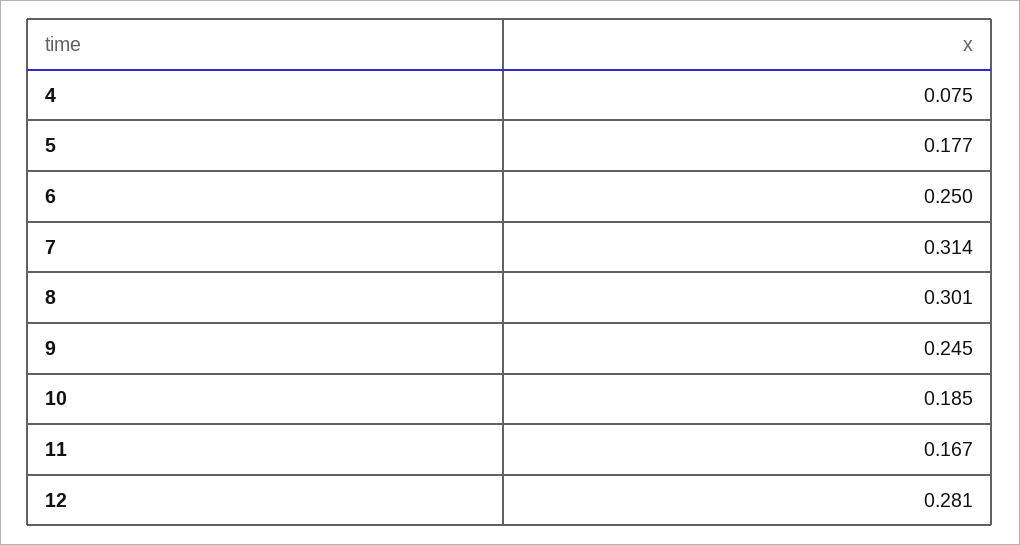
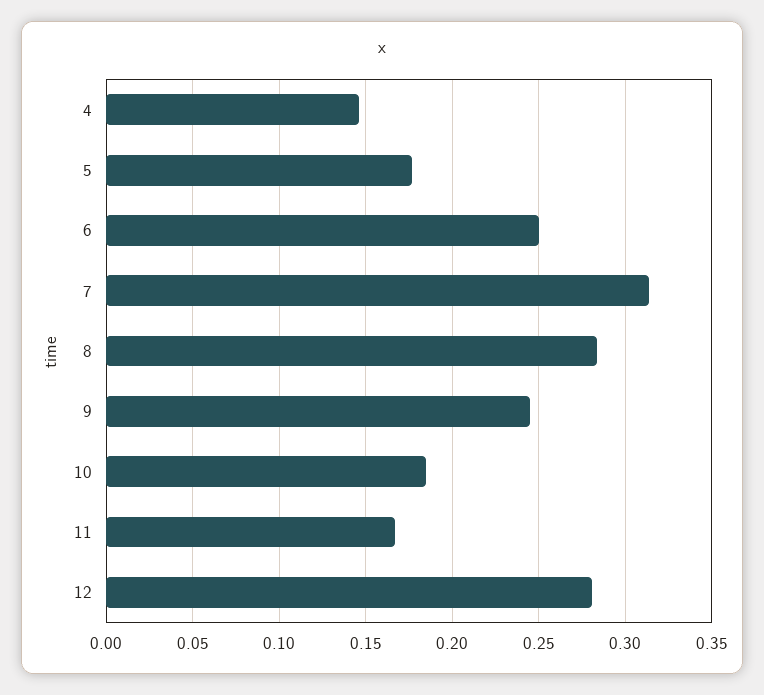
4: 0.075 -> 0.145
8: 0.301 -> 0.285

